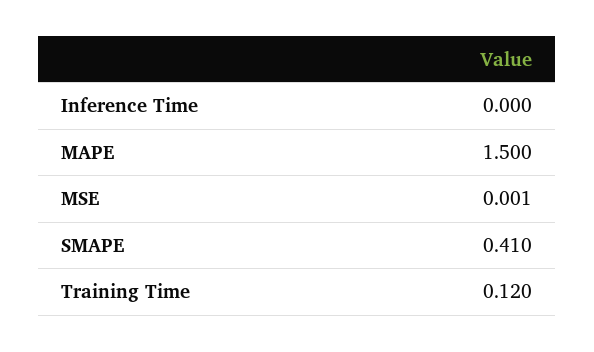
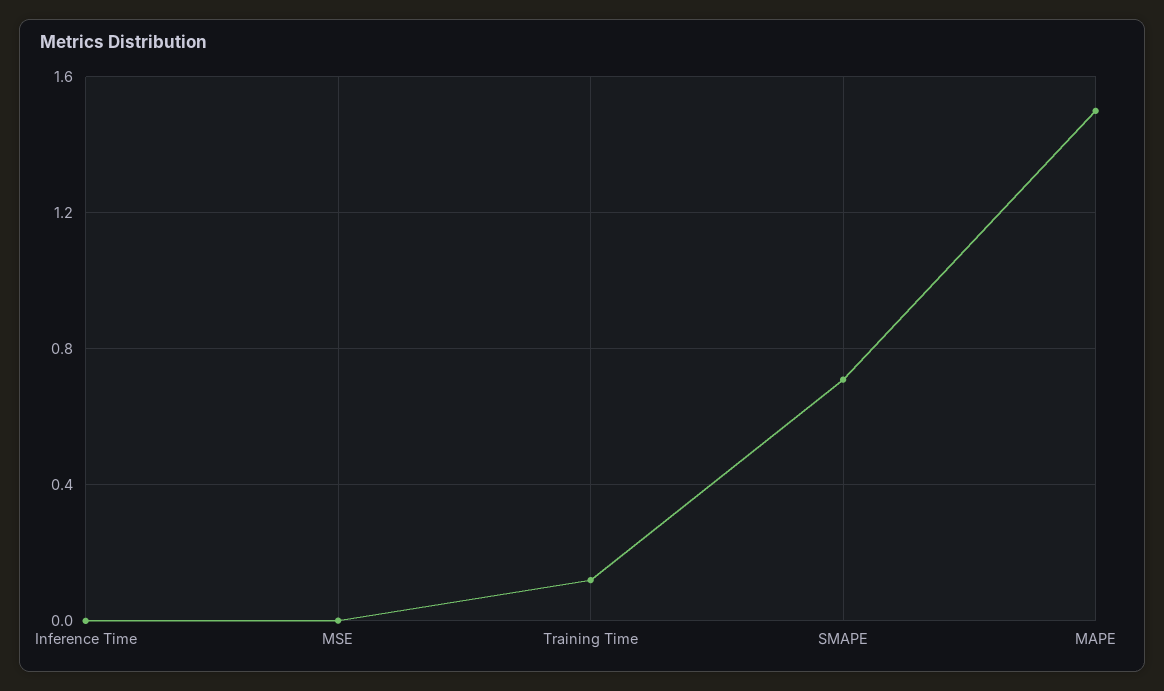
SMAPE: 0.41 -> 0.7

